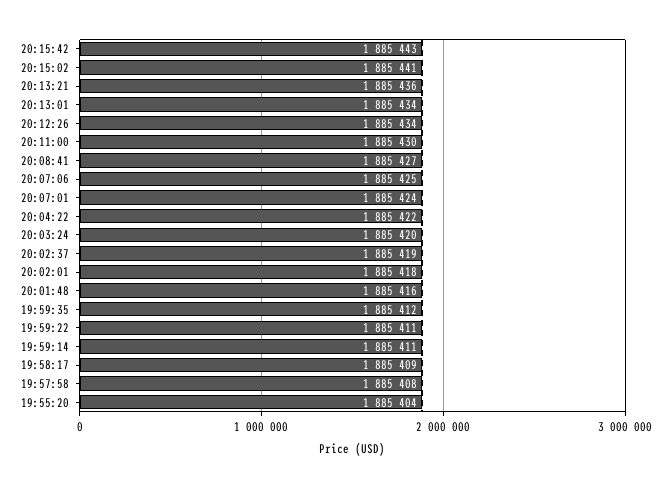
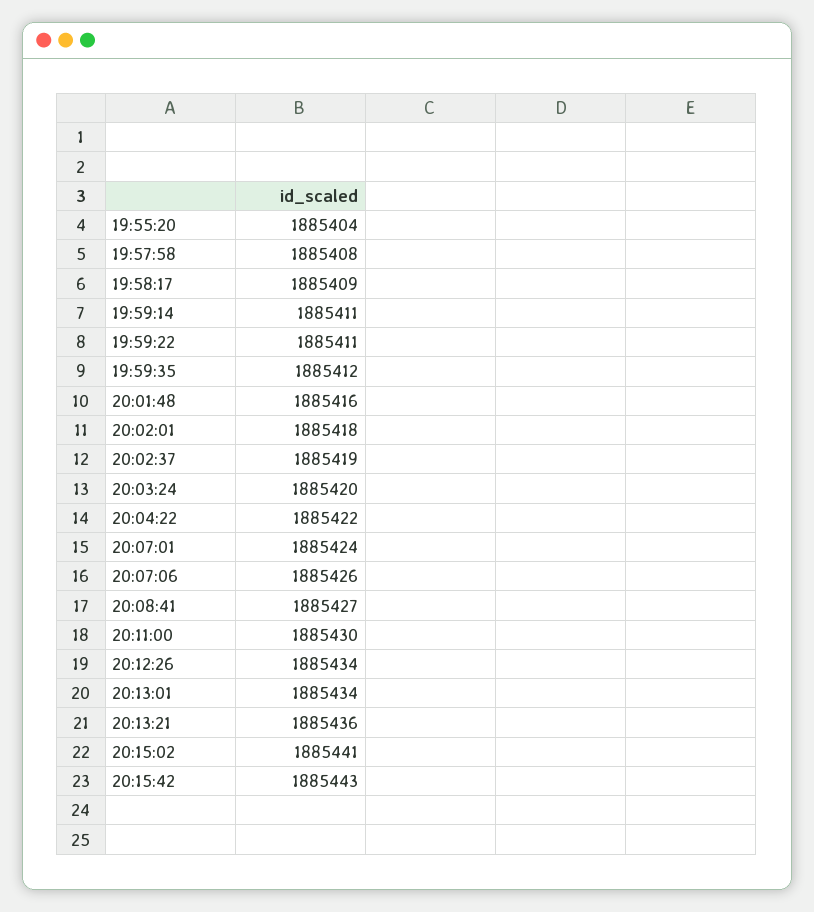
20:07:06: 1885425 -> 1885426

